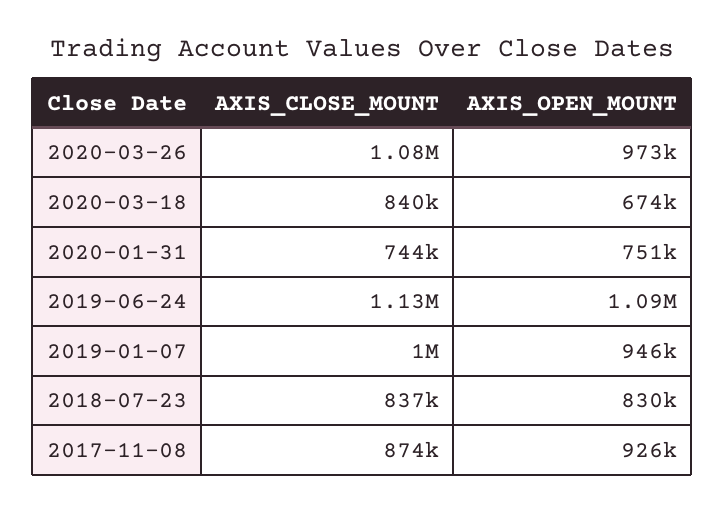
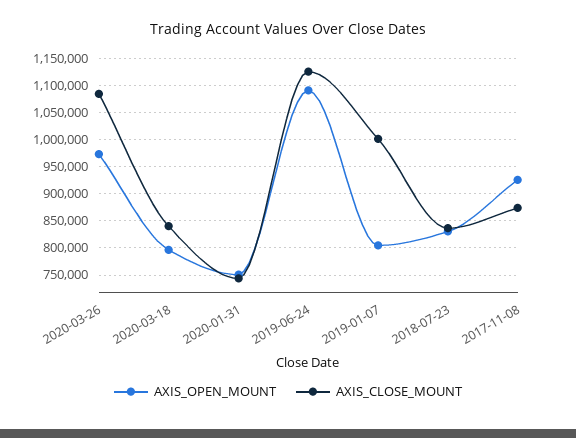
AXIS_OPEN_MOUNT, 2020-03-18: 674000 -> 800000
AXIS_OPEN_MOUNT, 2019-01-07: 946000 -> 800000

